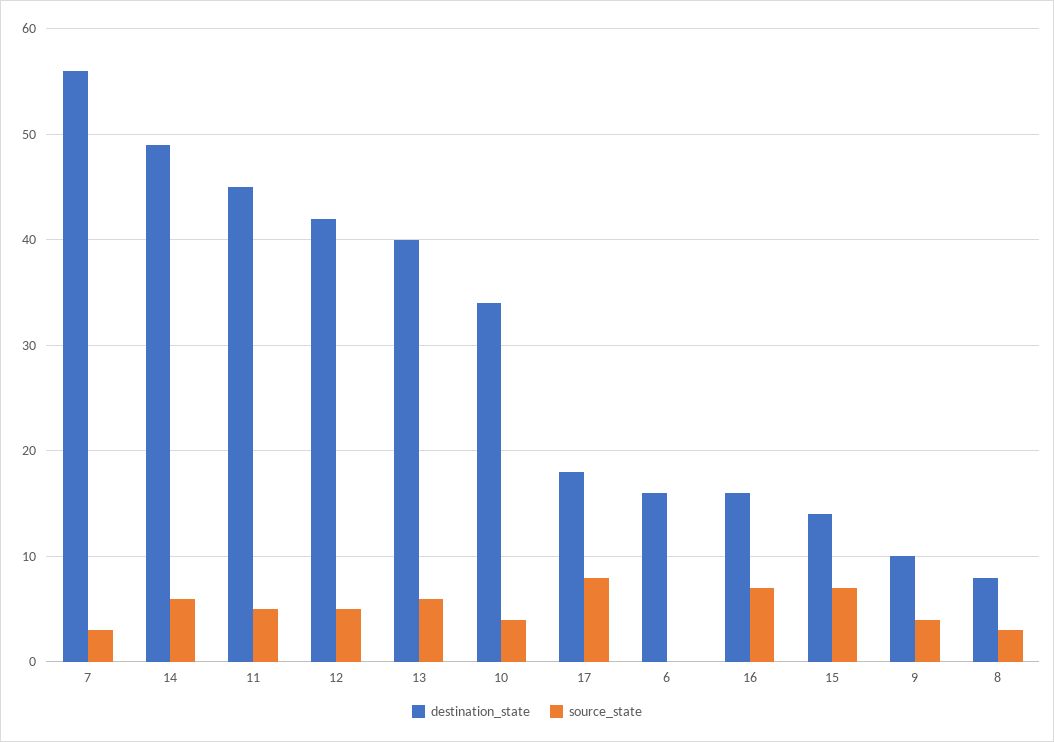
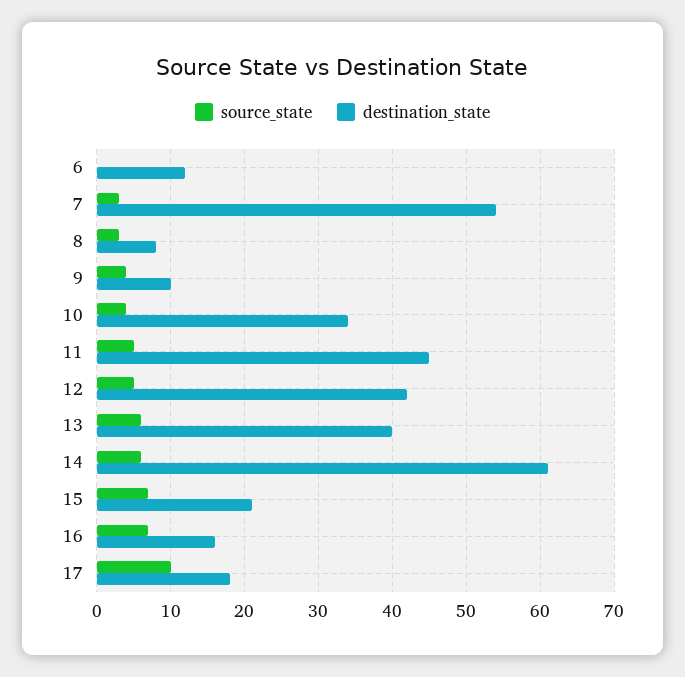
destination_state, 7: 56 -> 54
destination_state, 14: 49 -> 61
source_state, 17: 8 -> 10
destination_state, 6: 16 -> 12
destination_state, 15: 14 -> 21

